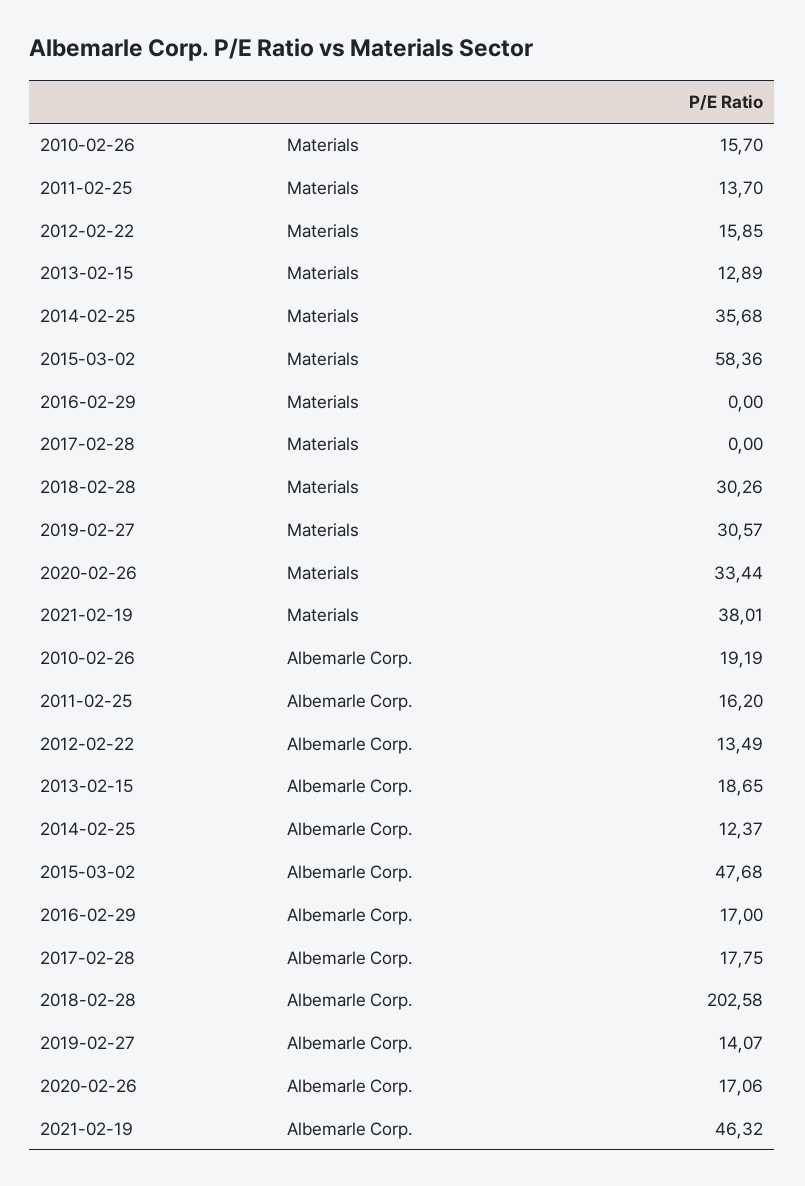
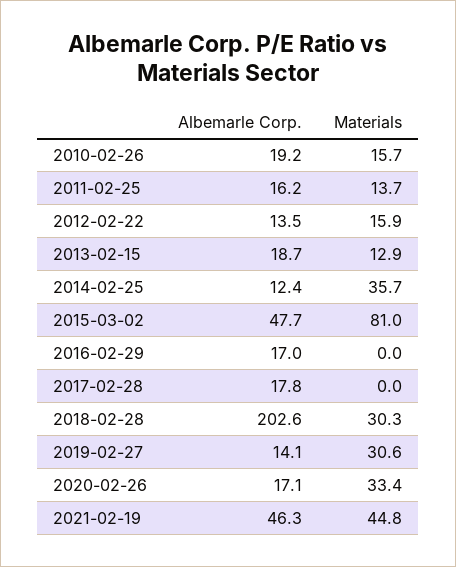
2015-03-02, Materials: 58.36 -> 81
2021-02-19, Materials: 38.01 -> 44.8

